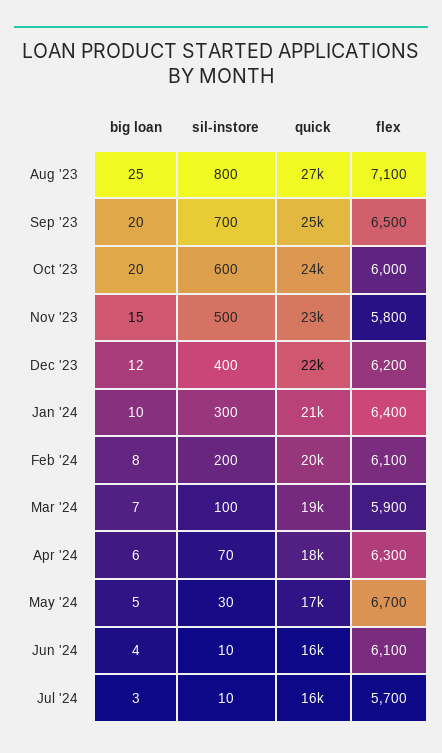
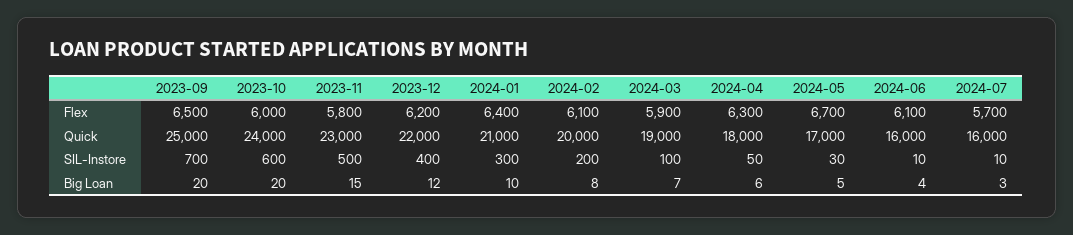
big loan, Aug '23: 25 -> none
sil-instore, Aug '23: 800 -> none
quick, Aug '23: 27000 -> none
flex, Aug '23: 7100 -> none
sil-instore, Apr '24: 70 -> 50

